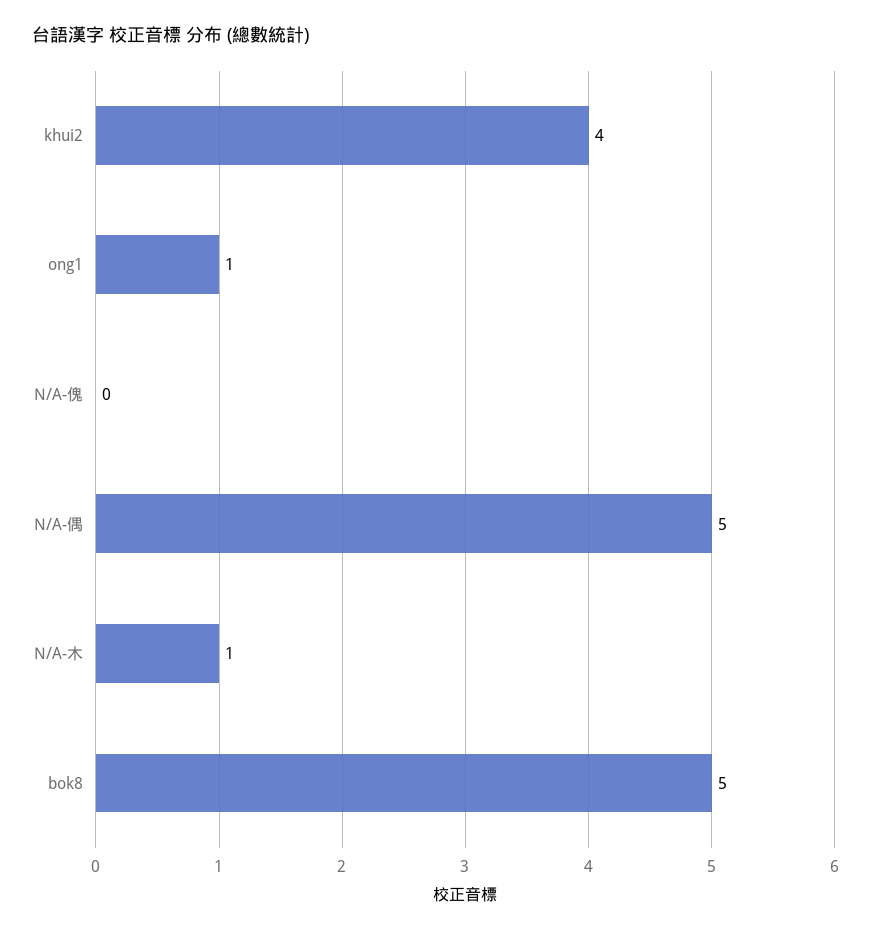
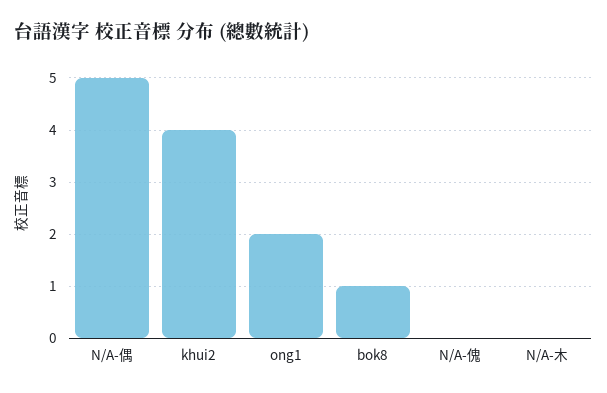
ong1: 1 -> 2
N/A-木: 1 -> 0
bok8: 5 -> 1

